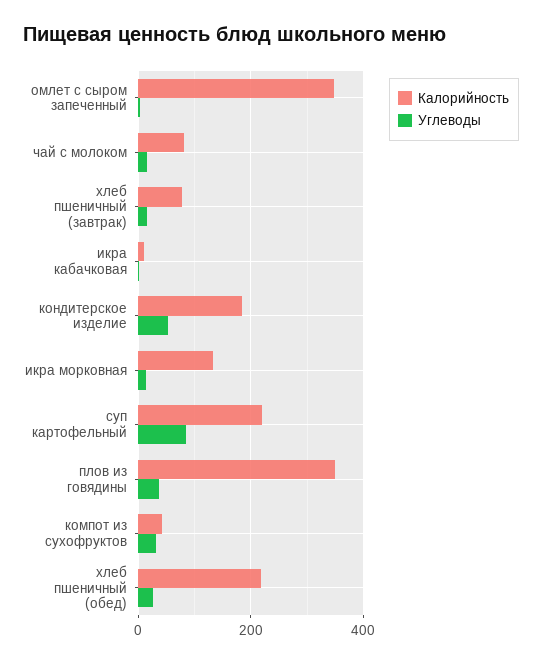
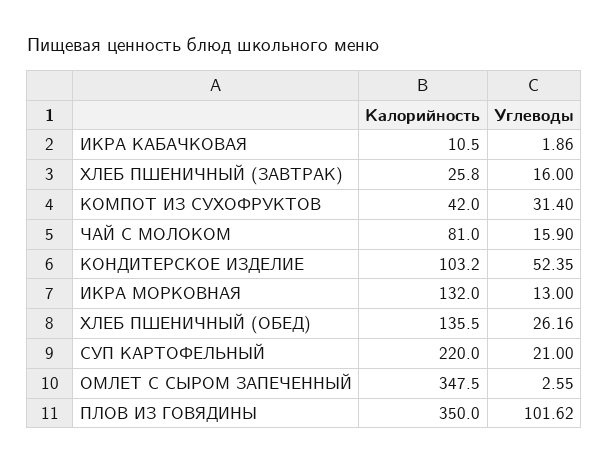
Калорийность, хлеб пшеничный (завтрак): 80 -> 25.8
Калорийность, кондитерское изделие: 180 -> 103.2
Углеводы, суп картофельный: 80 -> 21
Углеводы, плов из говядины: 40 -> 101.62
Калорийность, хлеб пшеничный (обед): 220 -> 135.5

